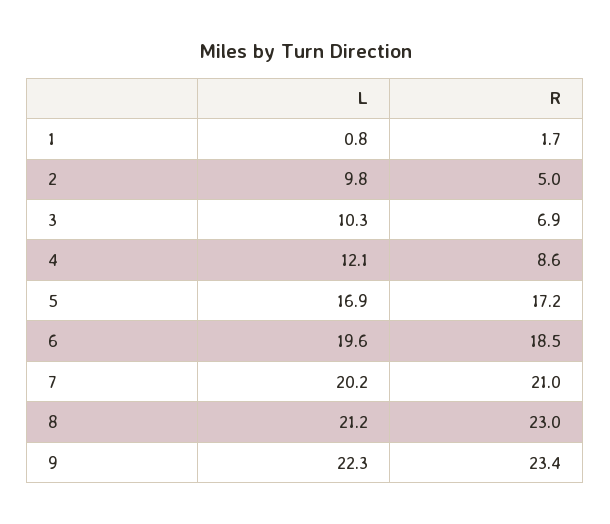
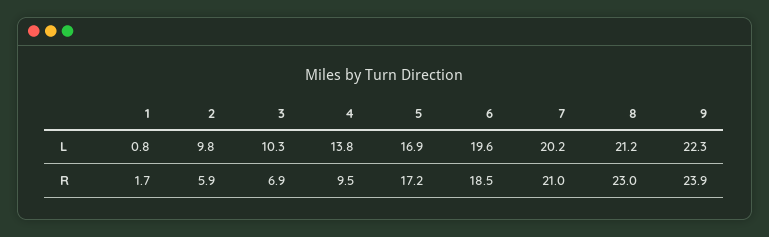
R, 2: 5 -> 5.9
L, 4: 12.1 -> 13.8
R, 4: 8.6 -> 9.5
R, 9: 23.4 -> 23.9

